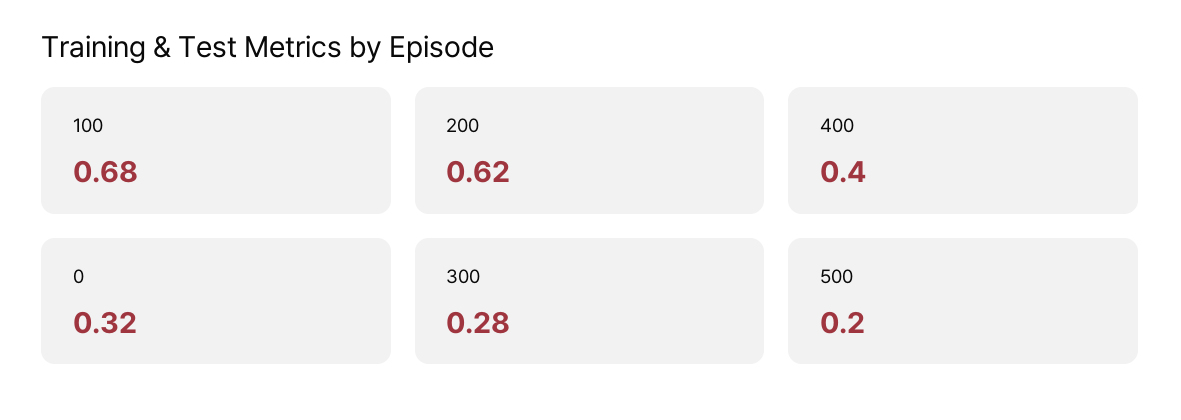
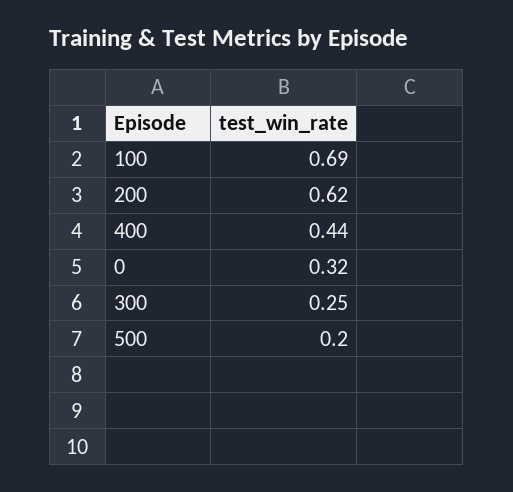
100: 0.68 -> 0.69
400: 0.4 -> 0.44
300: 0.28 -> 0.25

